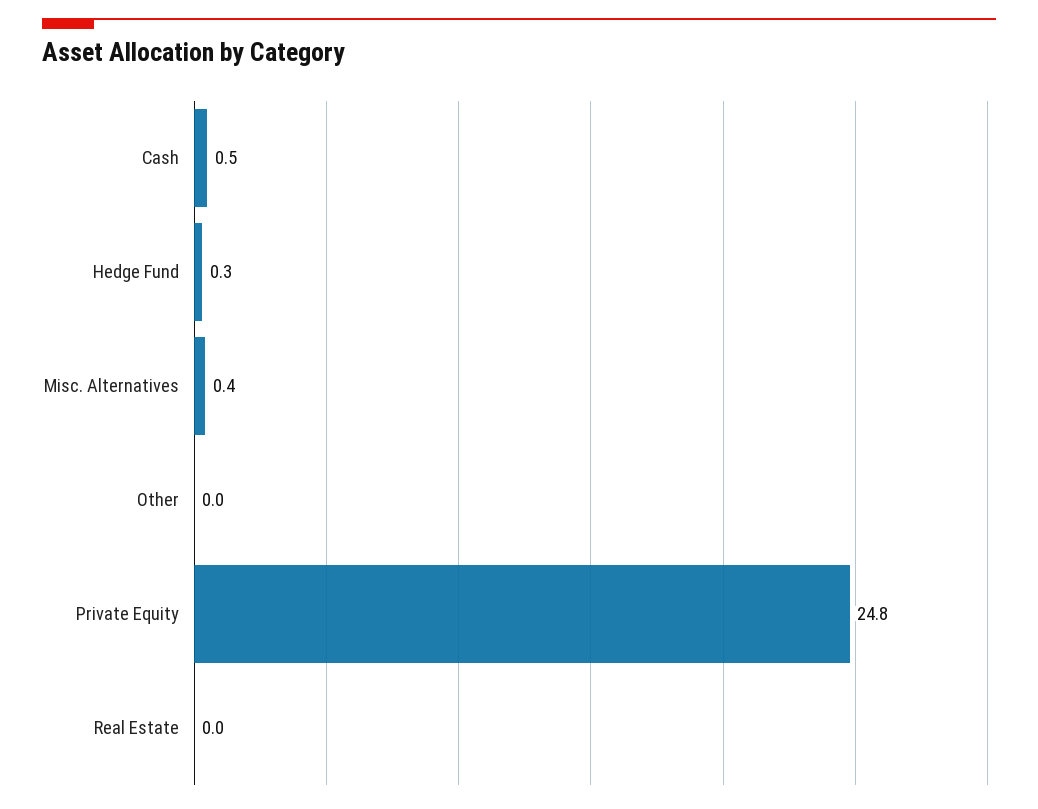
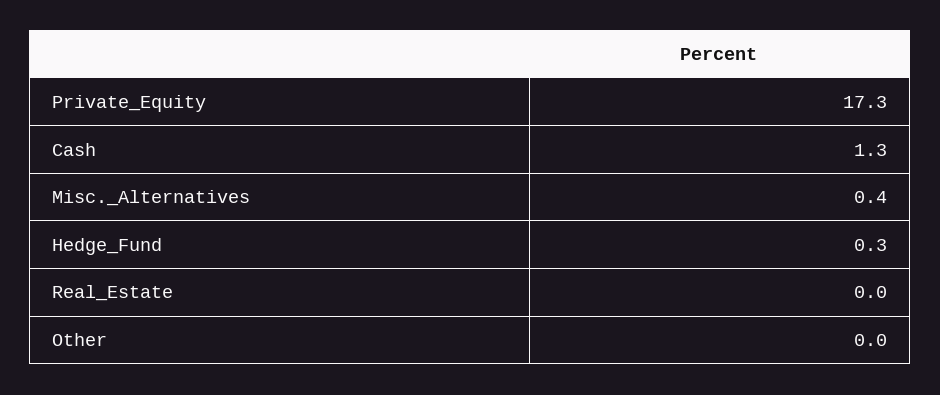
Cash: 0.5 -> 1.3
Private Equity: 24.8 -> 17.3

